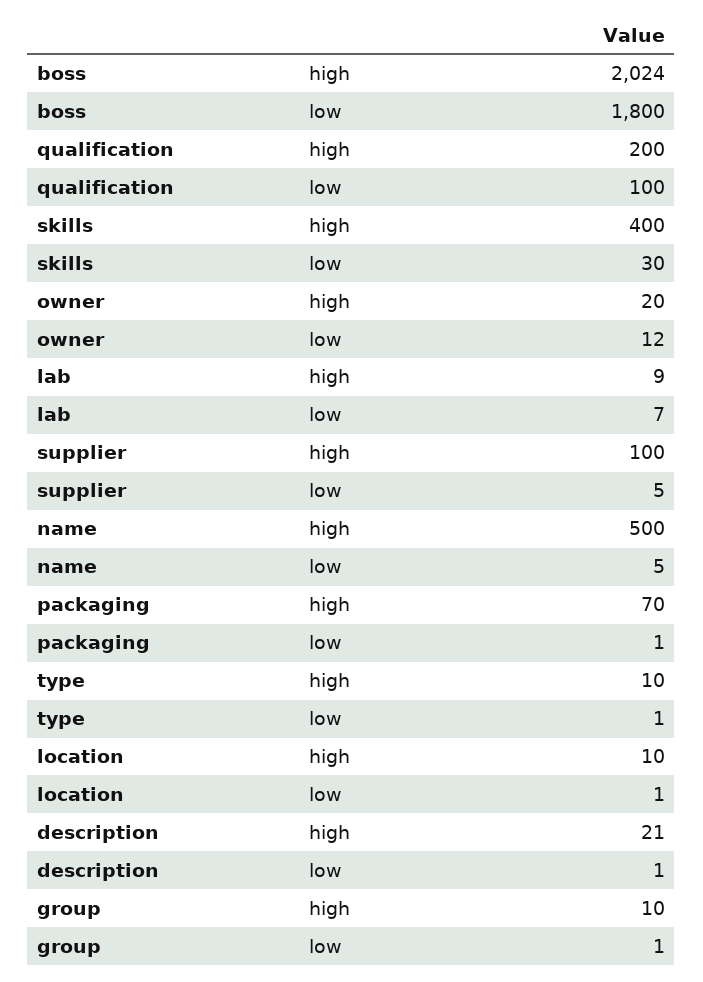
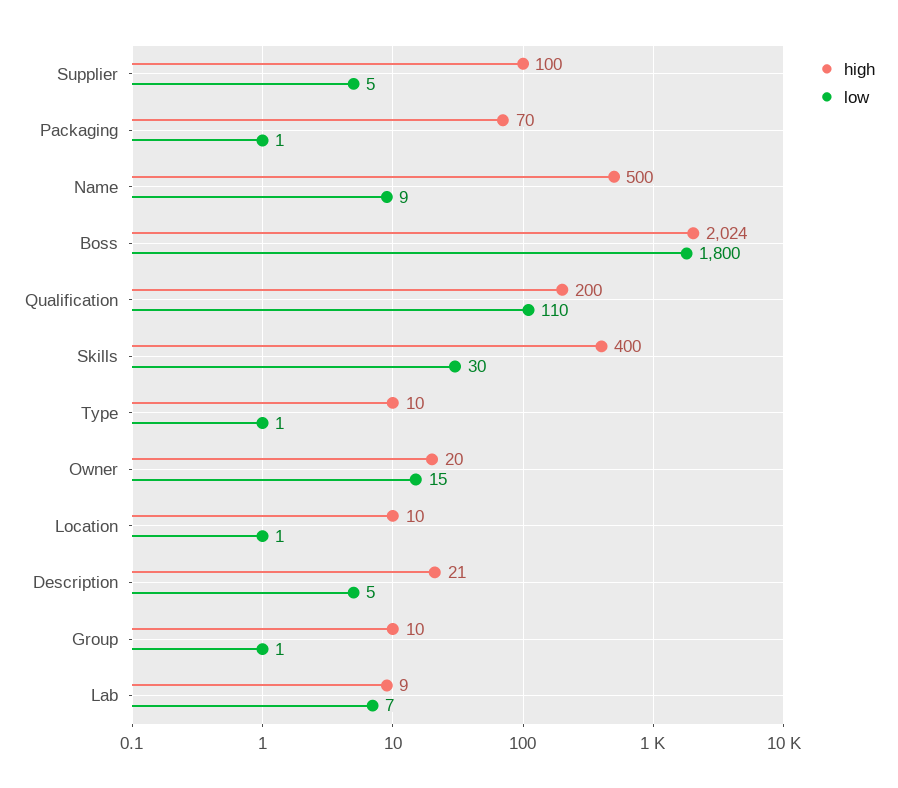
low, qualification: 100 -> 110
low, owner: 12 -> 15
low, name: 5 -> 9
low, description: 1 -> 5

